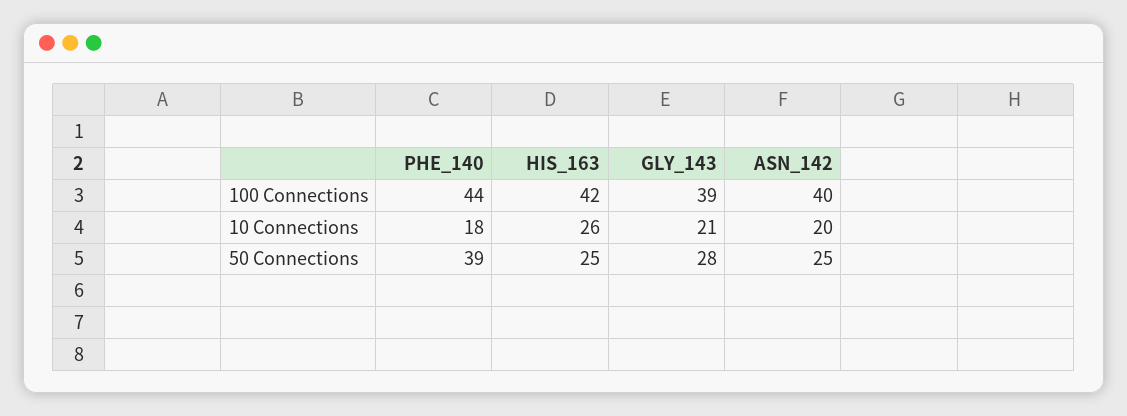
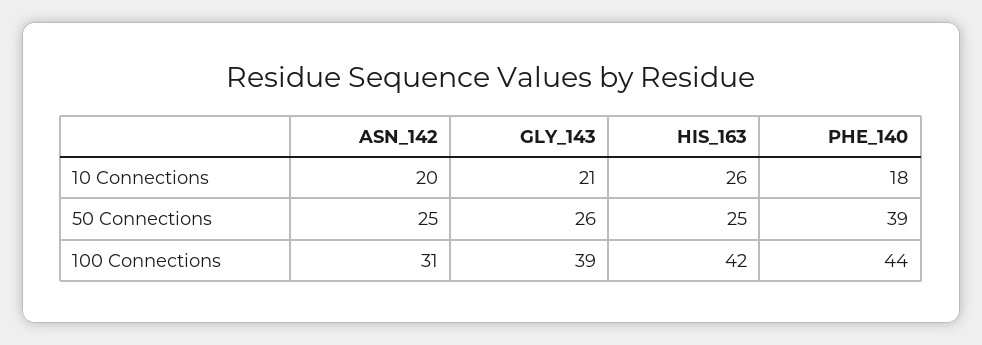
ASN_142, 100 Connections: 40 -> 31
GLY_143, 50 Connections: 28 -> 26

